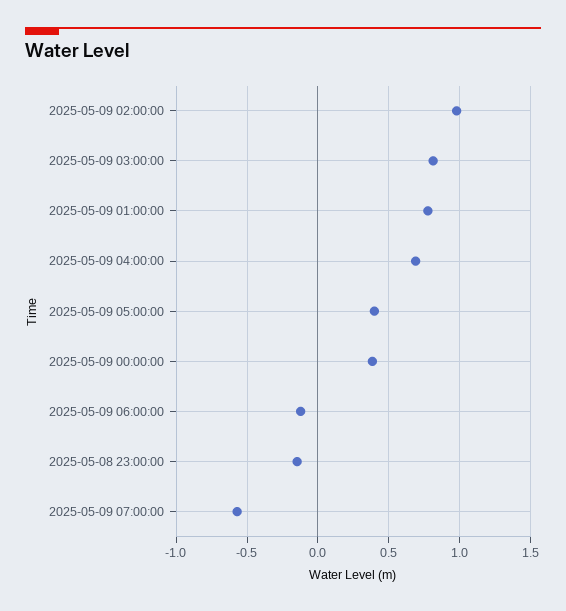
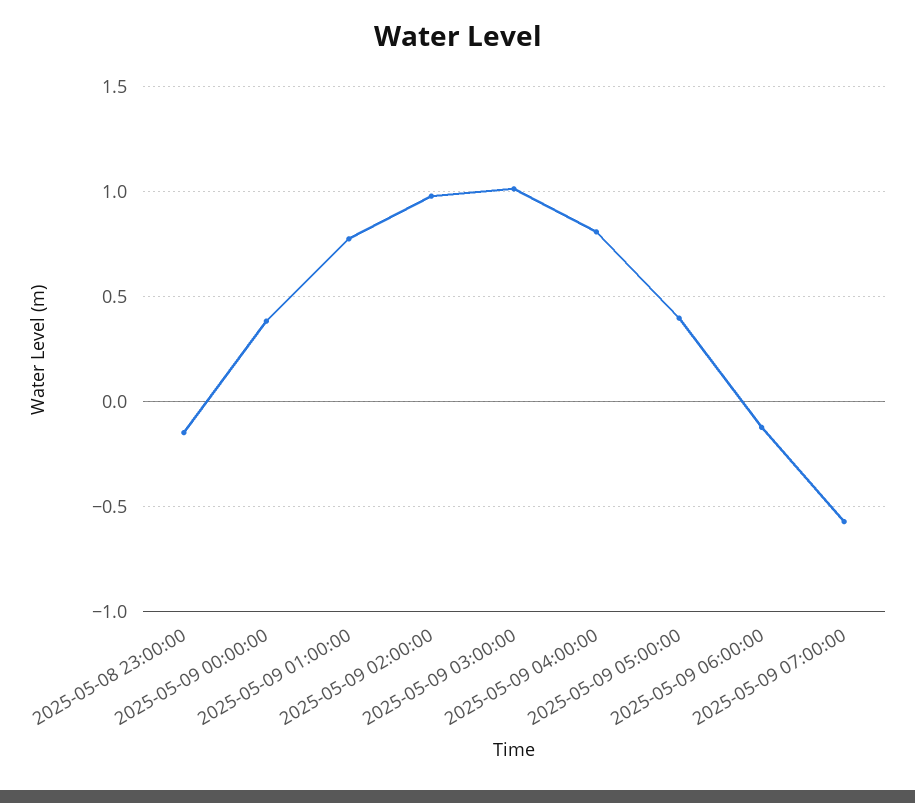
2025-05-09 03:00:00: 0.8 -> 1
2025-05-09 04:00:00: 0.7 -> 0.8

